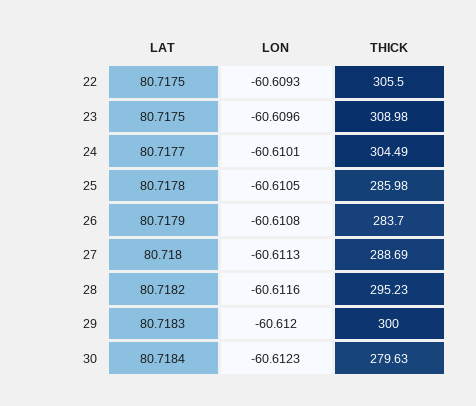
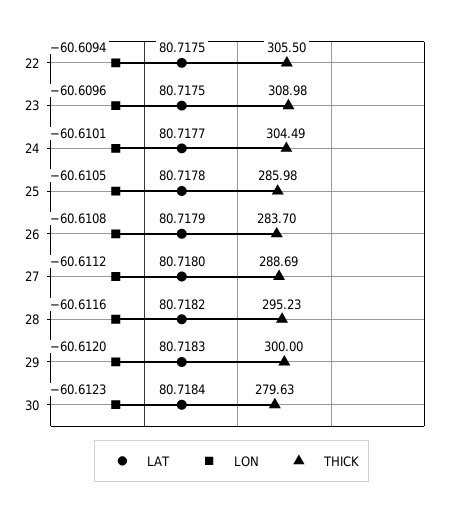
LON, 22: -60.6093 -> -60.6094
LON, 27: -60.6113 -> -60.6112

